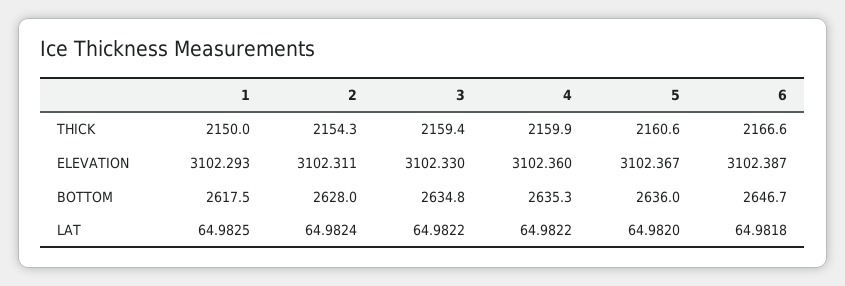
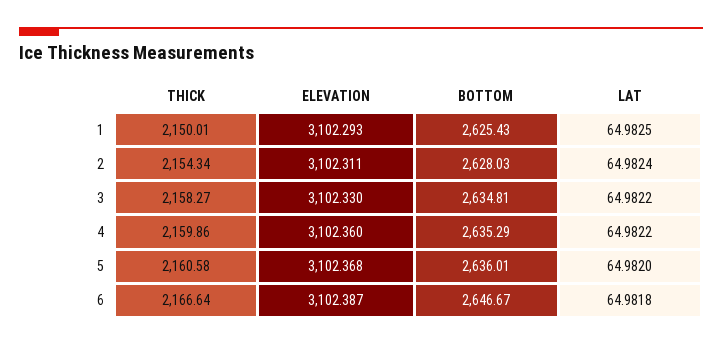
3, THICK: 2159.4 -> 2158.27
5, ELEVATION: 3102.367 -> 3102.368
1, BOTTOM: 2617.5 -> 2625.43

